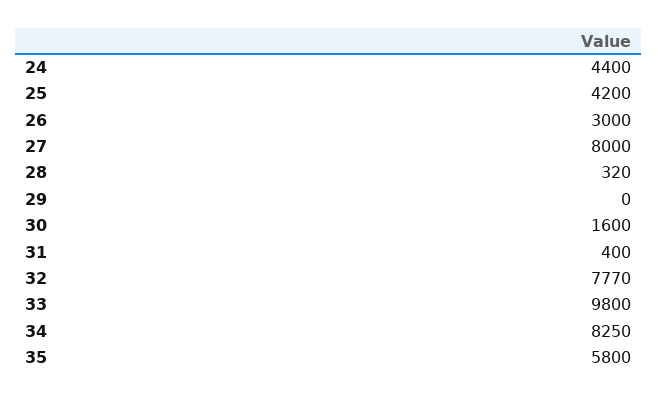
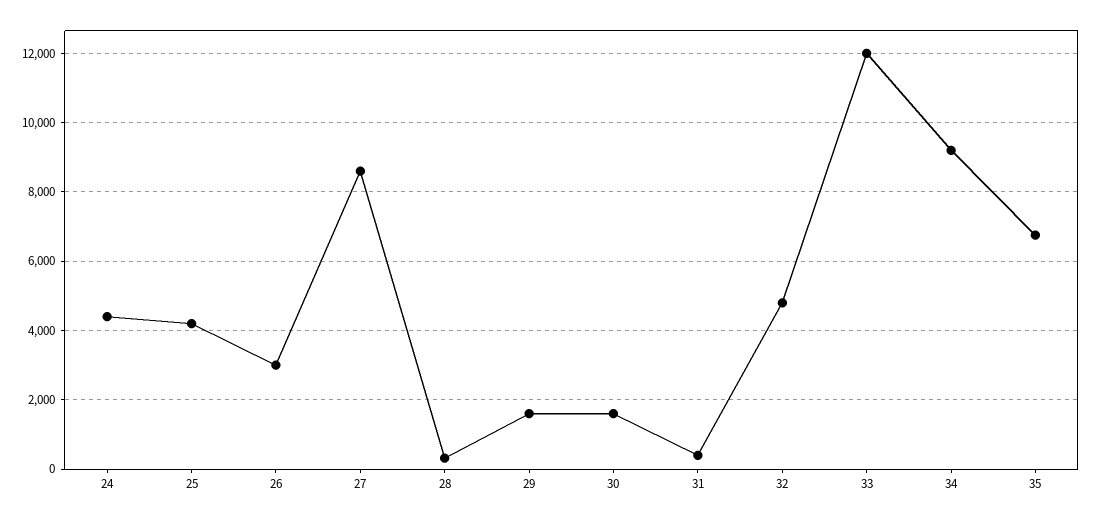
27: 8000 -> 8600
29: 0 -> 1600
32: 7770 -> 4800
33: 9800 -> 12000
34: 8250 -> 9200
35: 5800 -> 6800

